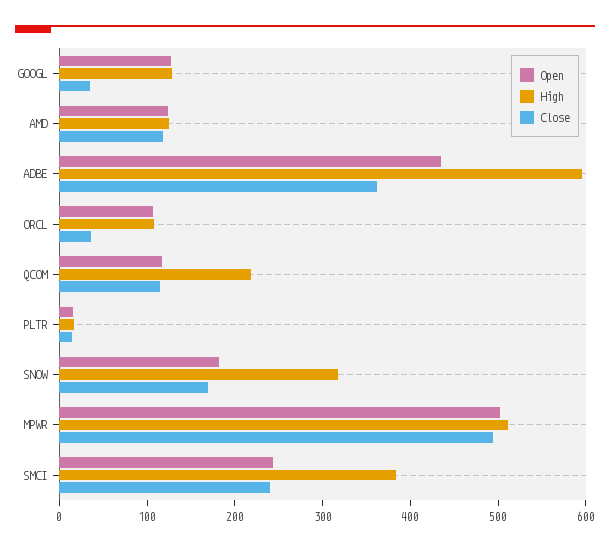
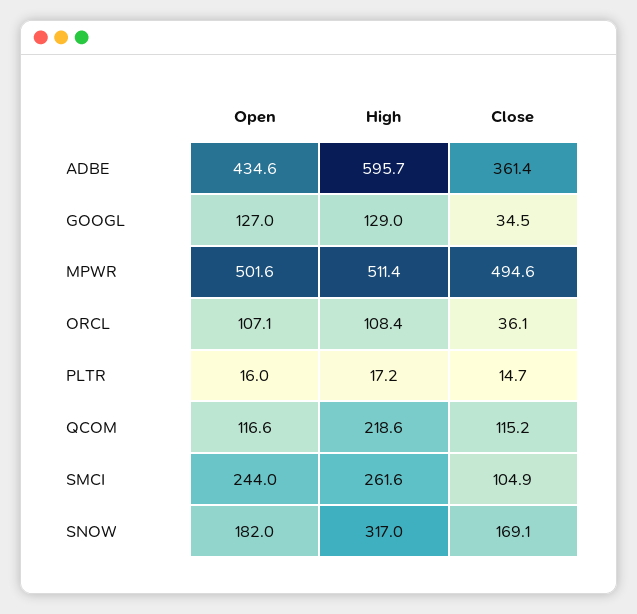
Open, AMD: 120 -> none
High, AMD: 120 -> none
Close, AMD: 120 -> none
High, SMCI: 380 -> 261.6
Close, SMCI: 240 -> 104.9

